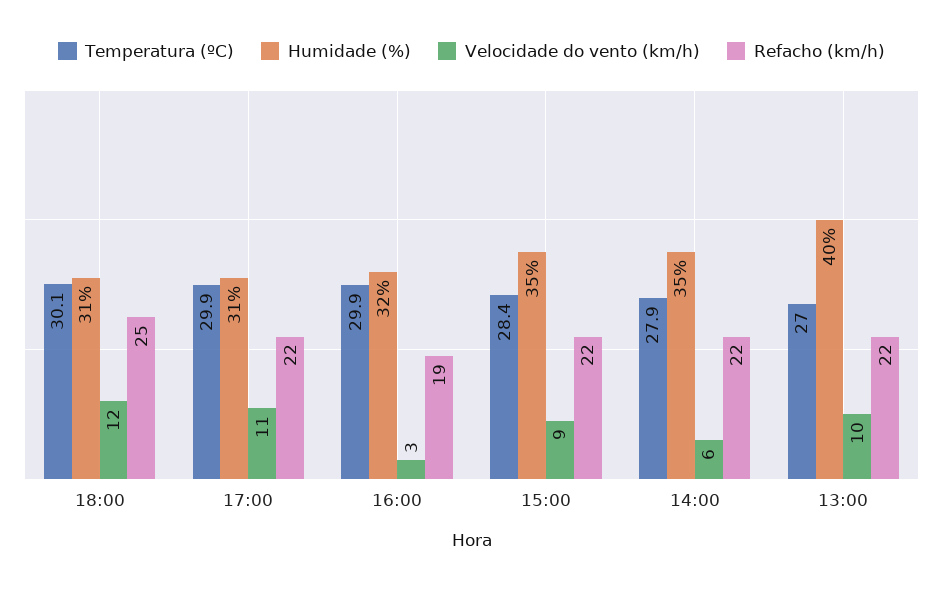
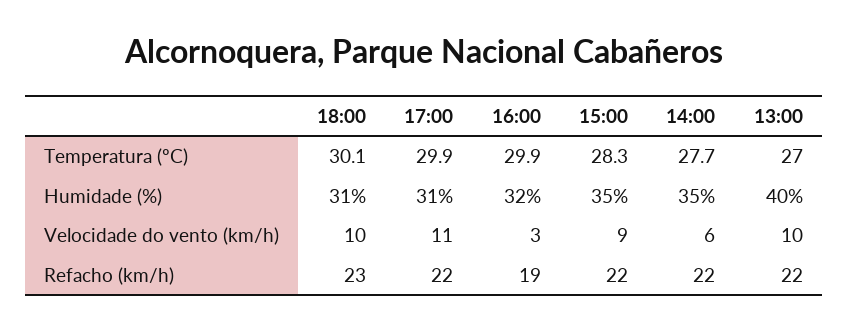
Velocidade do vento (km/h), 18:00: 12 -> 10
Refacho (km/h), 18:00: 25 -> 23
Temperatura (ºC), 15:00: 28.4 -> 28.3
Temperatura (ºC), 14:00: 27.9 -> 27.7

